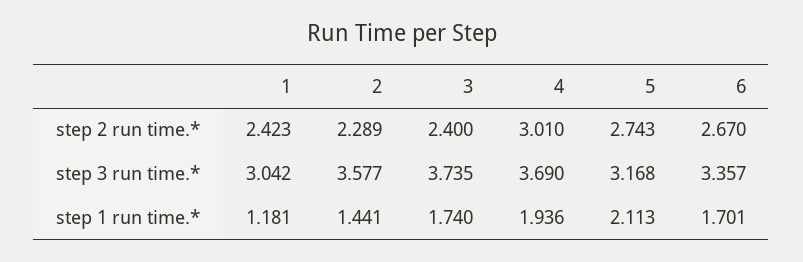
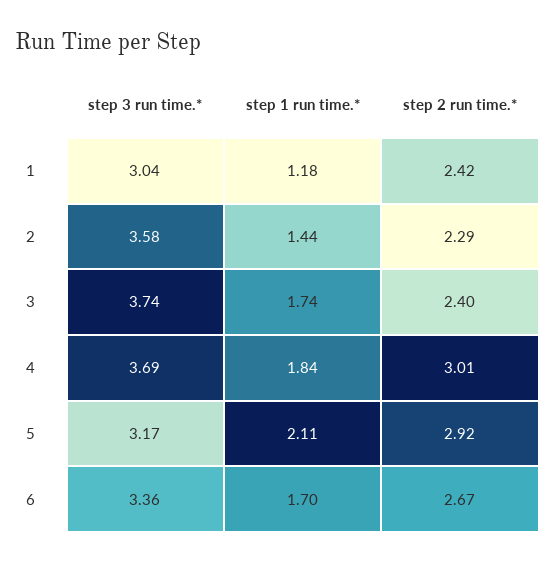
5, step 2 run time.*: 2.743 -> 2.92
4, step 1 run time.*: 1.936 -> 1.84

